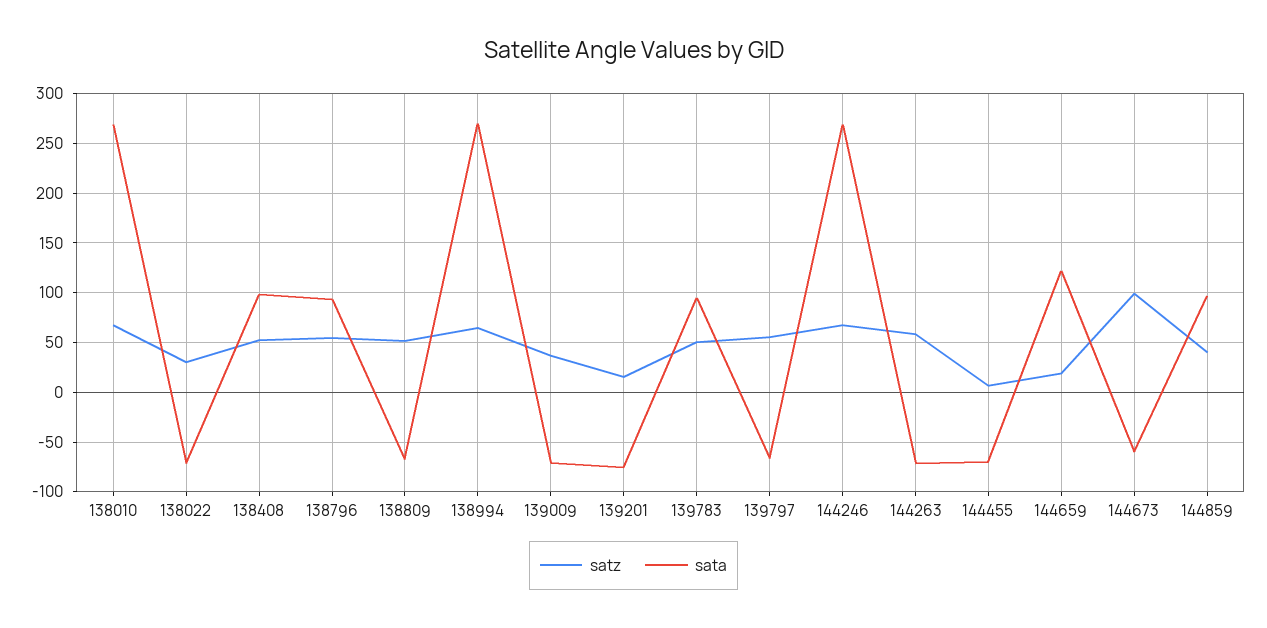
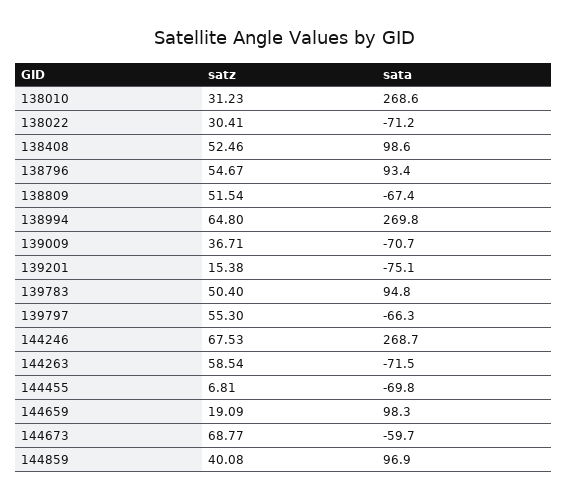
satz, 138010: 70 -> 31.23
sata, 144659: 120 -> 98.3
satz, 144673: 100 -> 68.77

